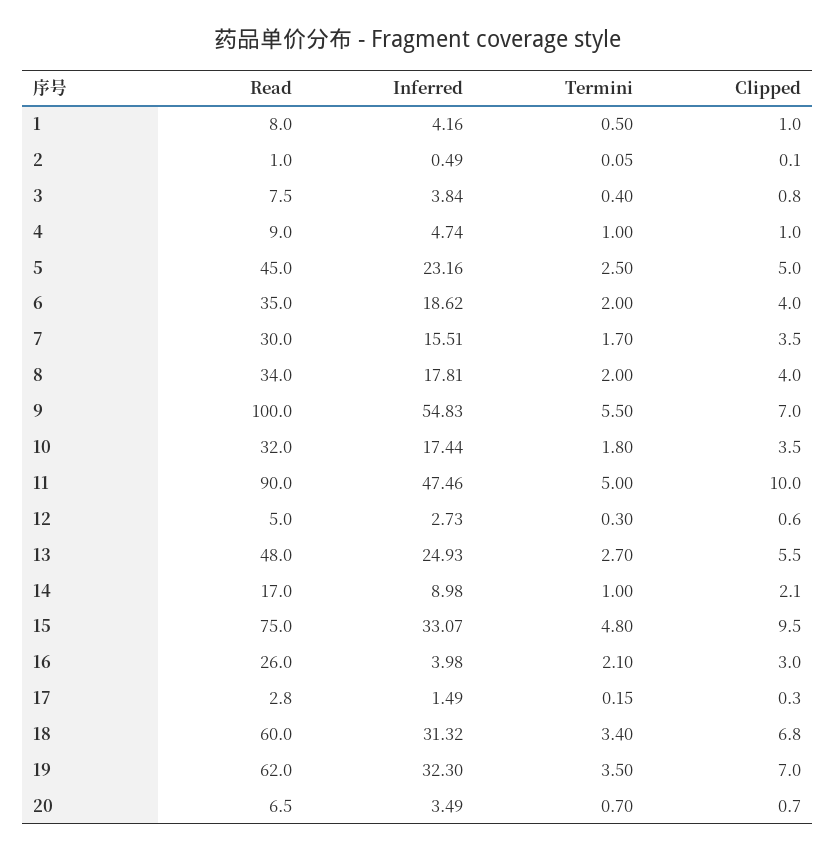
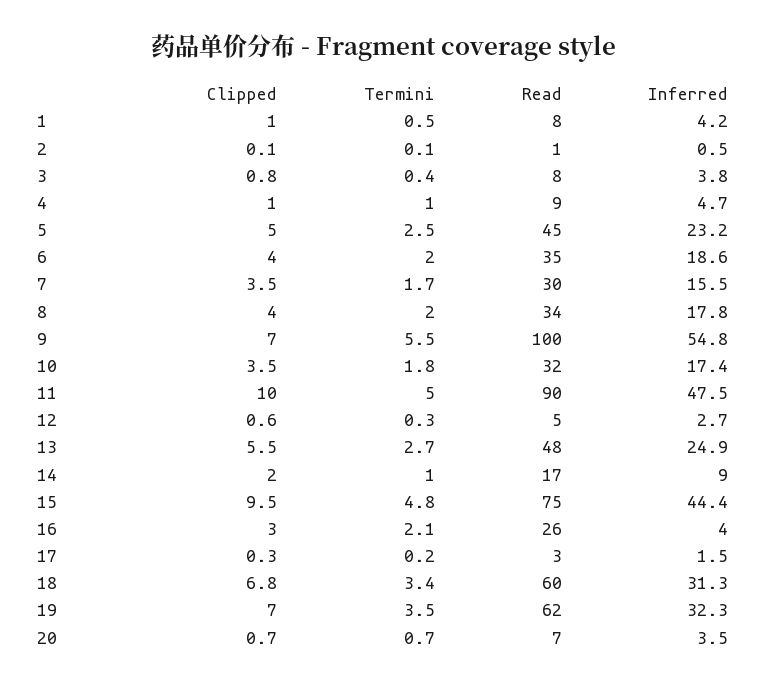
Clipped, 14: 2.1 -> 2
Inferred, 15: 33.07 -> 44.4

